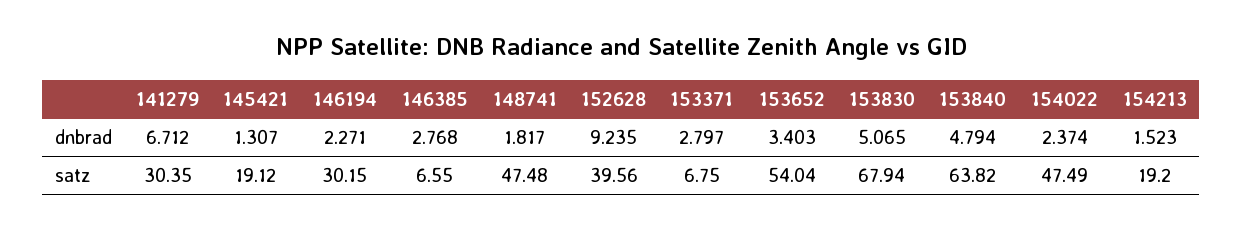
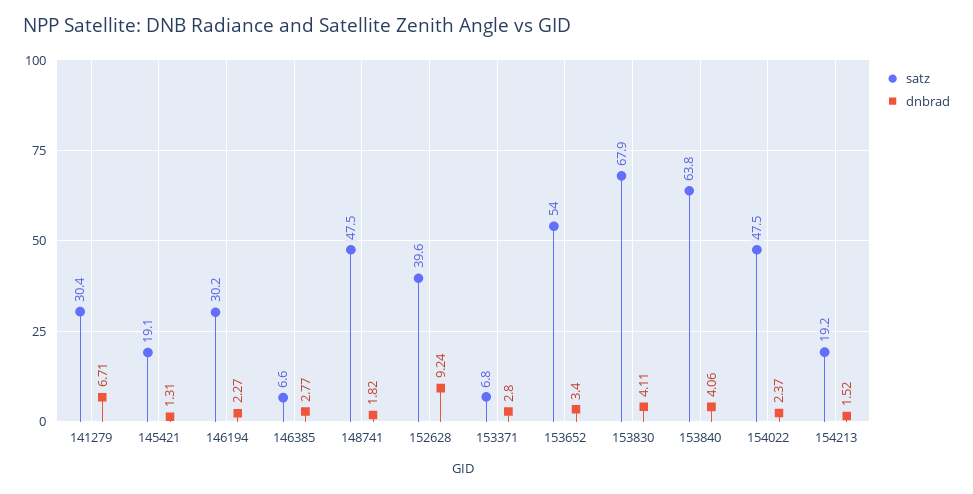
dnbrad, 153830: 5.065 -> 4.11
dnbrad, 153840: 4.794 -> 4.06

